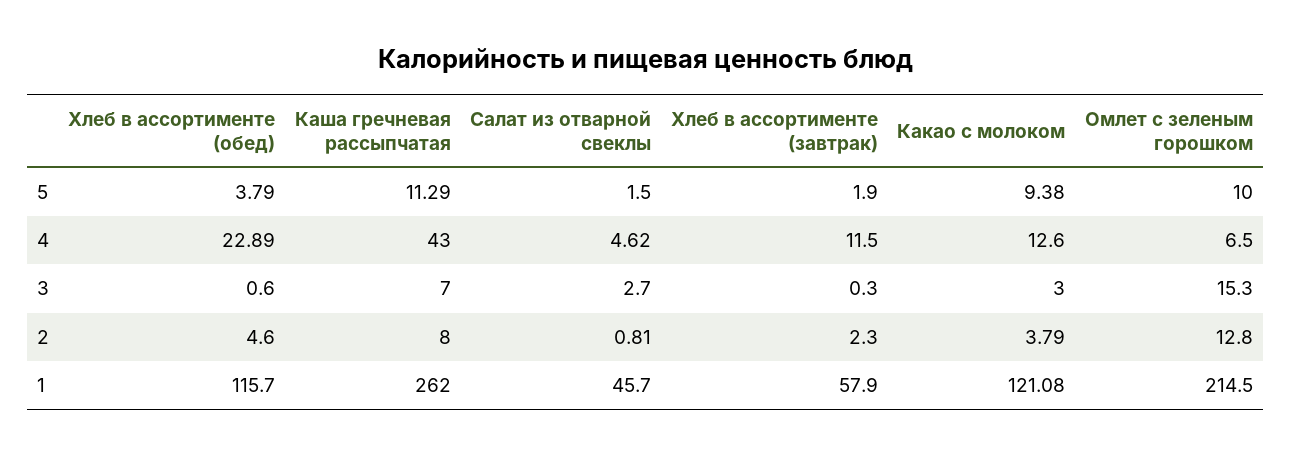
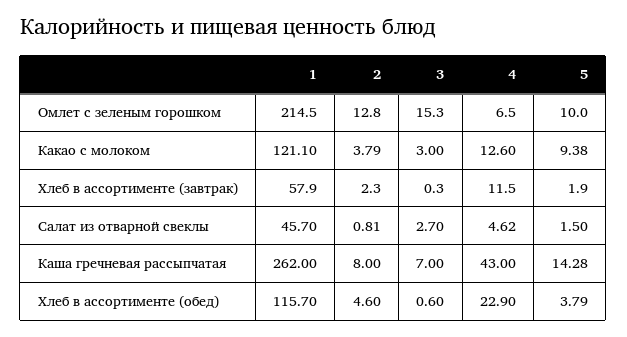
Каша гречневая рассыпчатая, 5: 11.29 -> 14.28
Хлеб в ассортименте (обед), 4: 22.89 -> 22.9
Какао с молоком, 1: 121.08 -> 121.1

